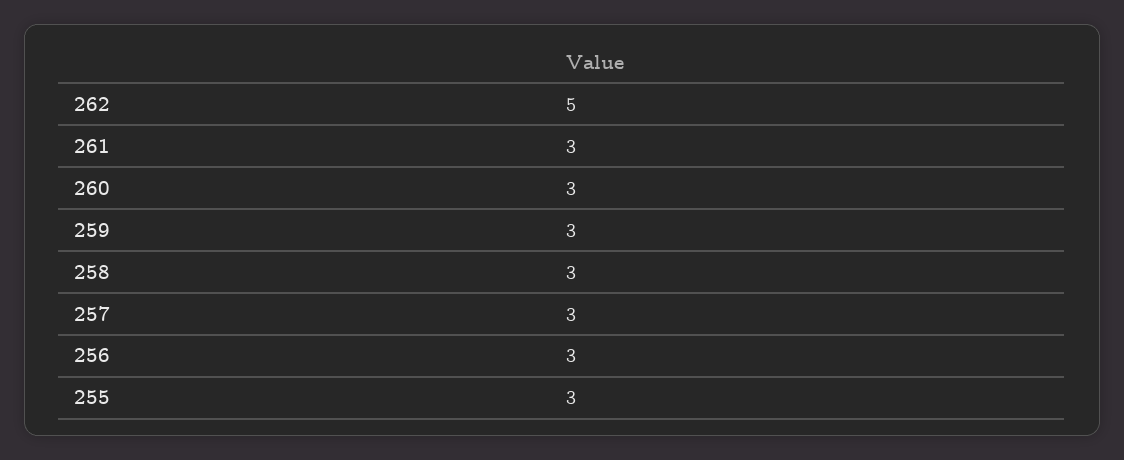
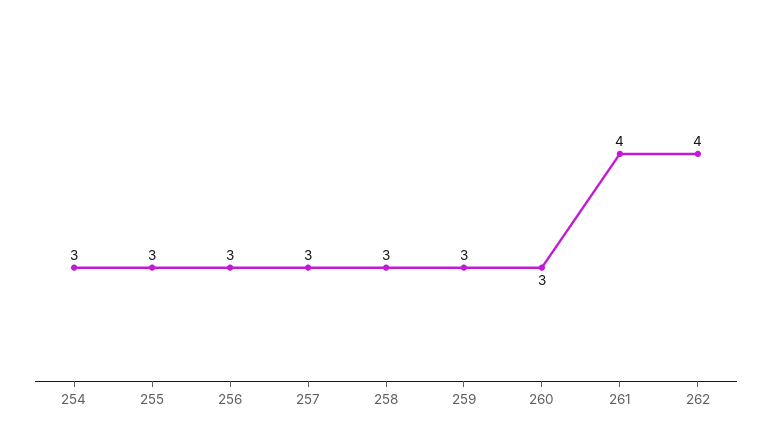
262: 5 -> 4
261: 3 -> 4
254: none -> 3

